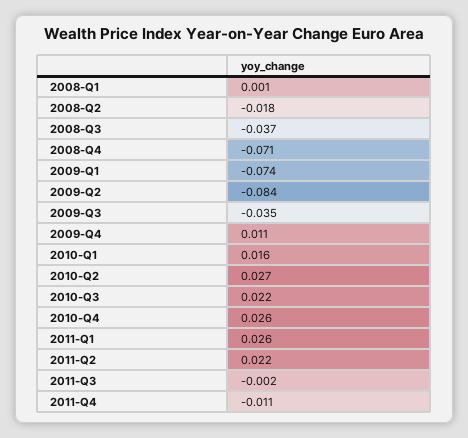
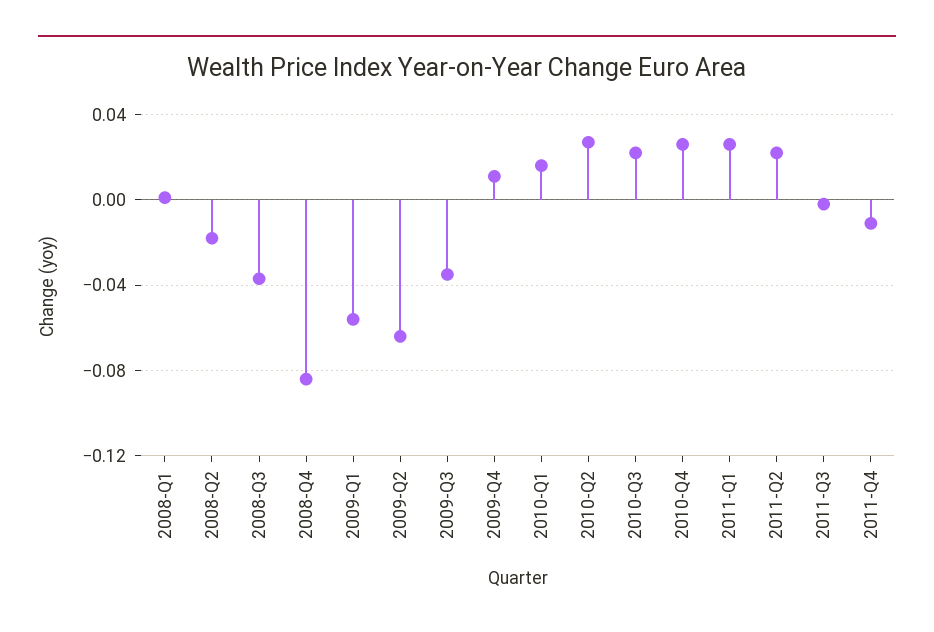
2008-Q4: -0.071 -> -0.085
2009-Q1: -0.074 -> -0.055
2009-Q2: -0.084 -> -0.065

